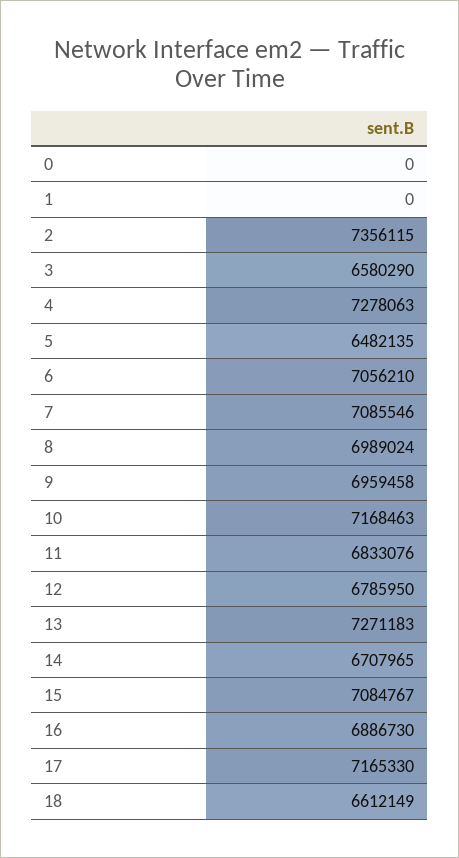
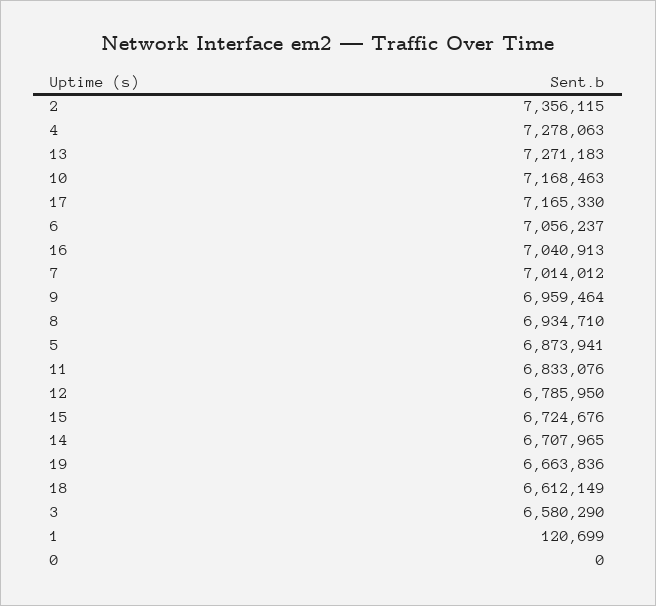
1: 0 -> 120699
5: 6482135 -> 6873941
6: 7056210 -> 7056237
7: 7085546 -> 7014012
8: 6989024 -> 6934710
9: 6959458 -> 6959464
15: 7084767 -> 6724676
16: 6886730 -> 7040913
19: none -> 6663836

